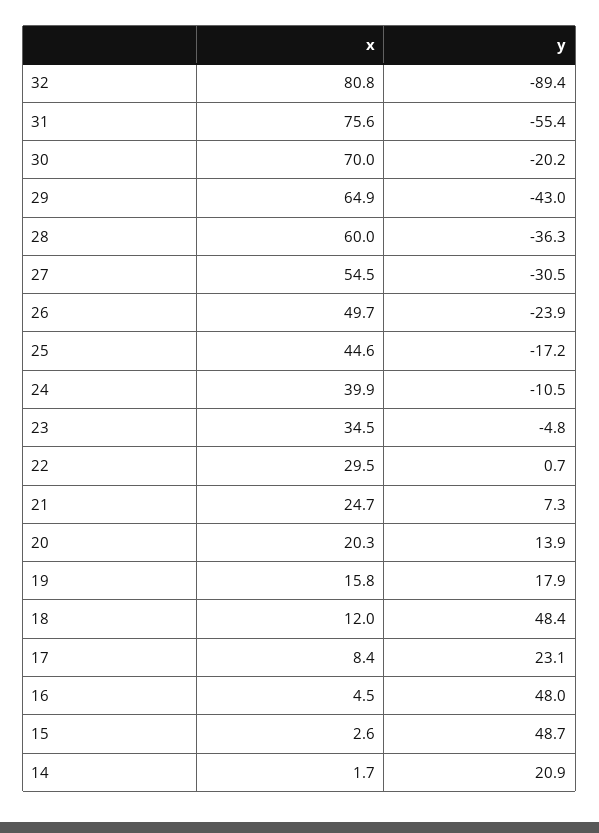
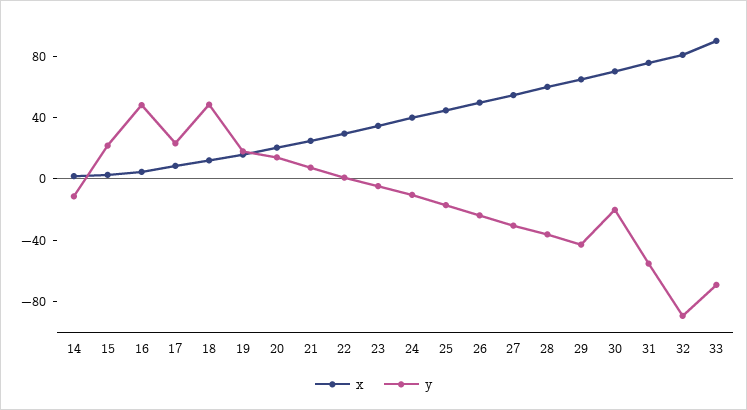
y, 15: 48.7 -> 20
y, 14: 20.9 -> -10
x, 33: none -> 90
y, 33: none -> -70

